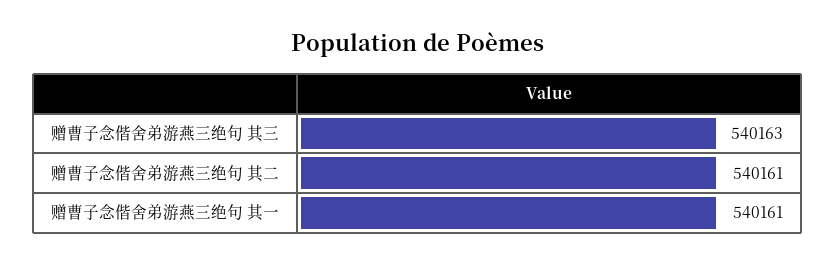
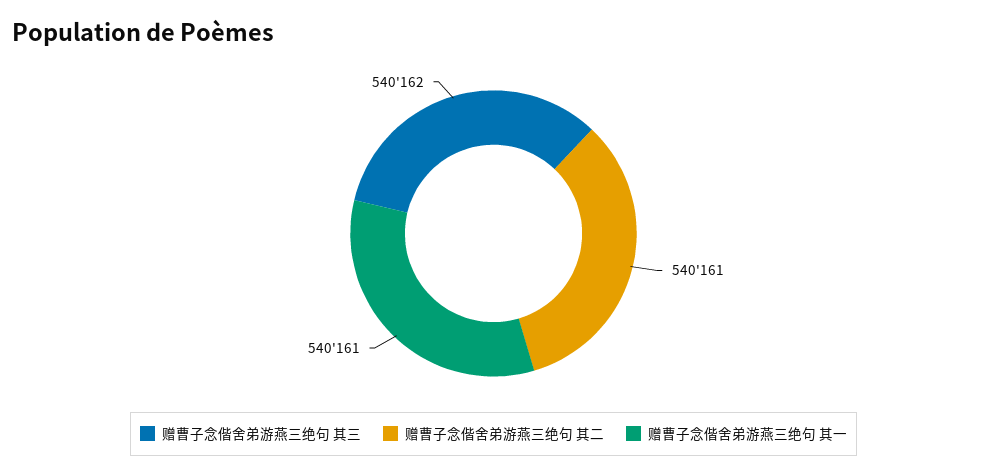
赠曹子念偕舍弟游燕三绝句 其三: 540163 -> 540162

